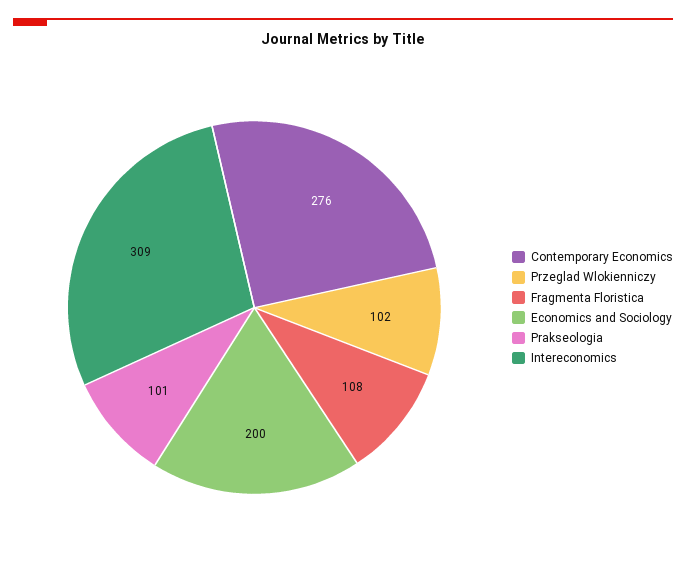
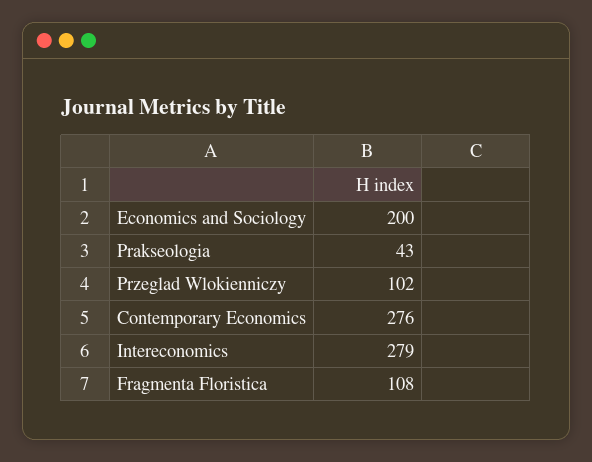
Prakseologia: 101 -> 43
Intereconomics: 309 -> 279

